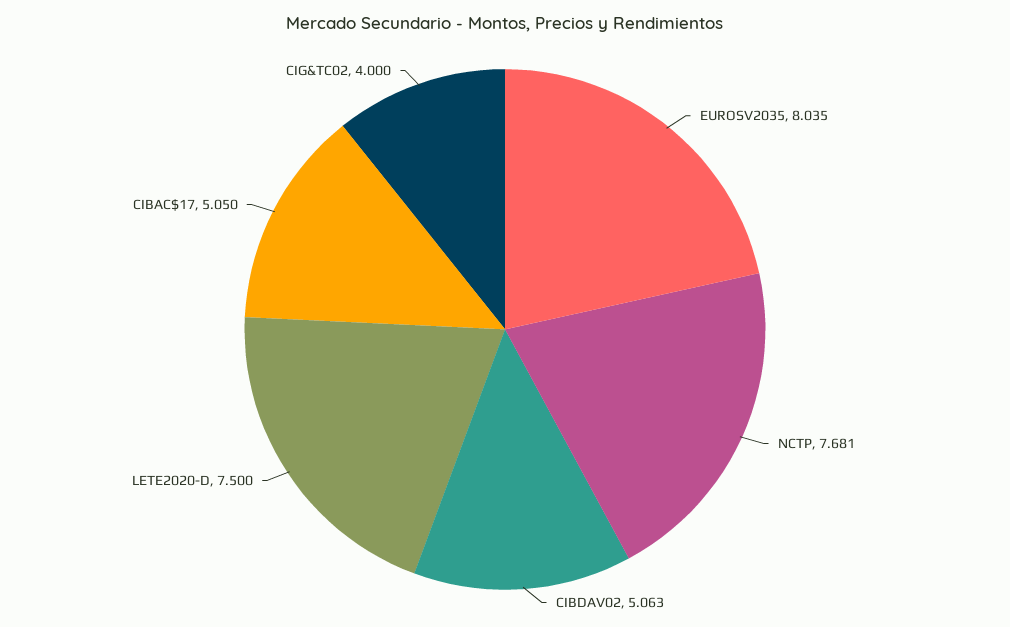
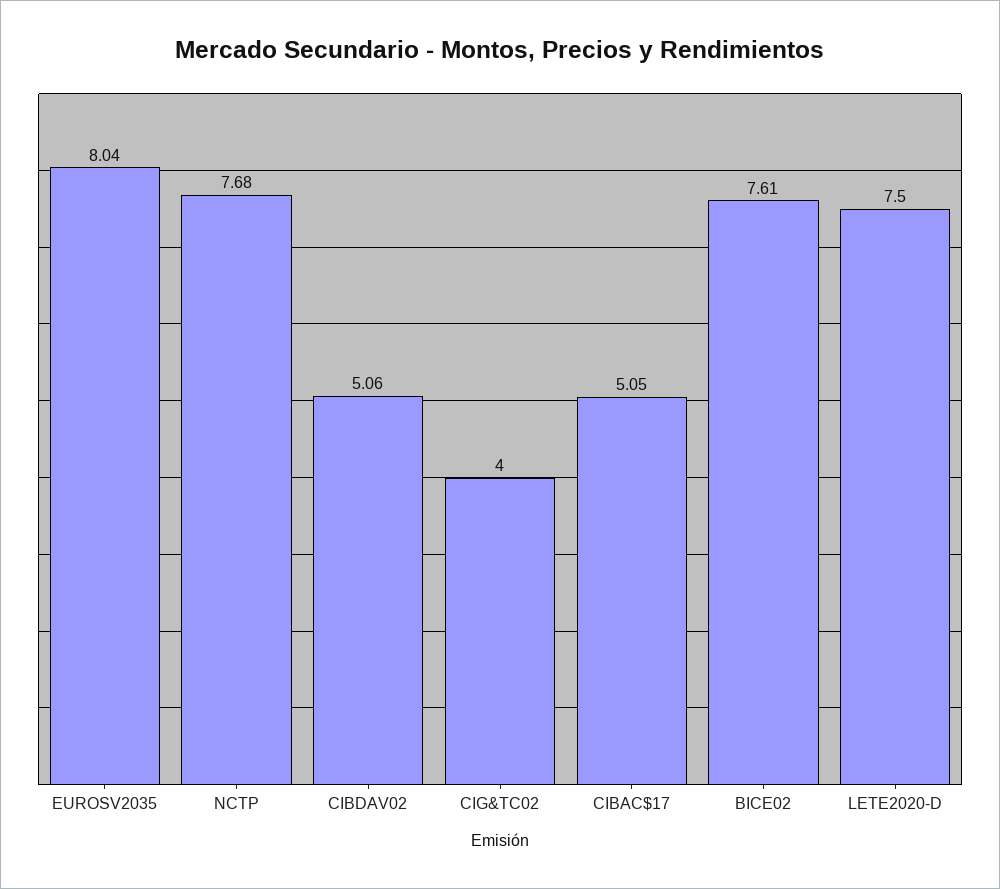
BICE02: none -> 7.61

